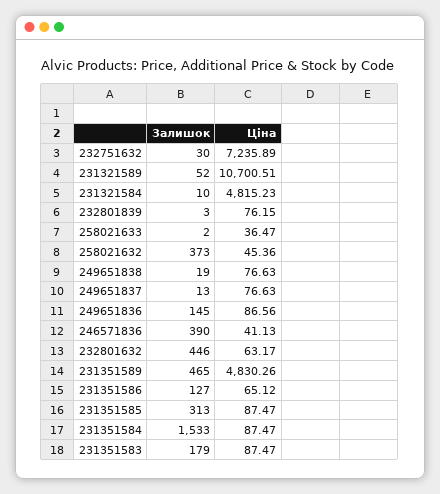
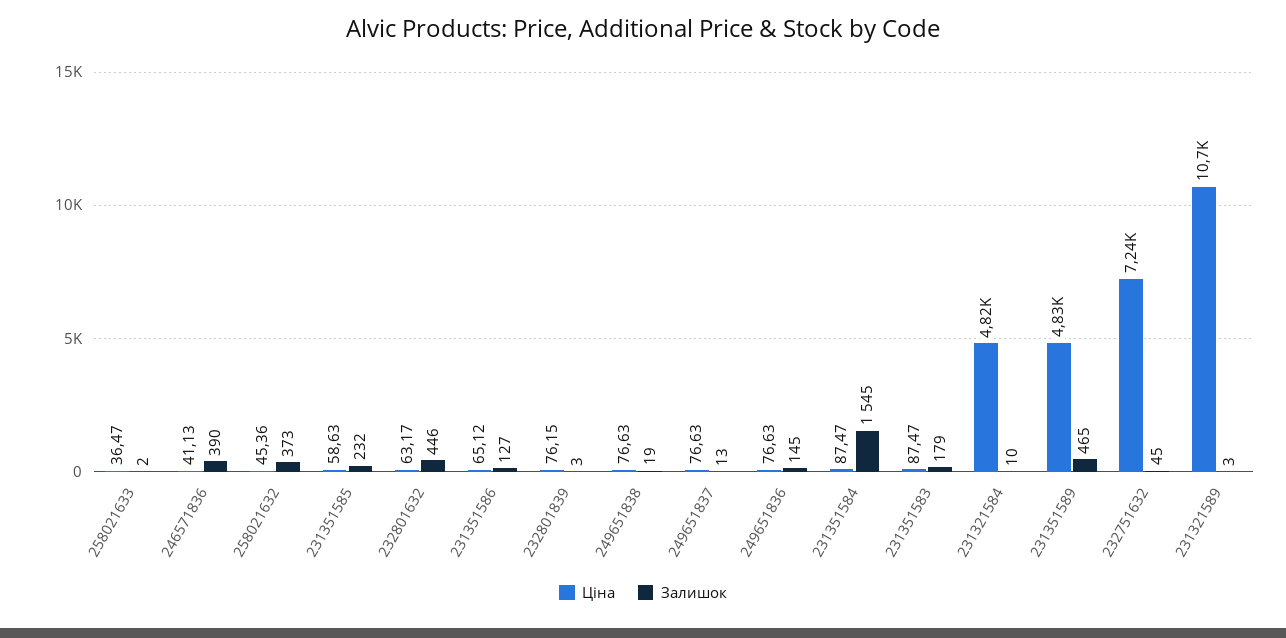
Залишок, 232751632: 30 -> 45
Залишок, 231321589: 52 -> 3
Ціна, 249651836: 86.56 -> 76.63
Залишок, 231351585: 313 -> 232
Ціна, 231351585: 87.47 -> 58.63
Залишок, 231351584: 1533 -> 1545

